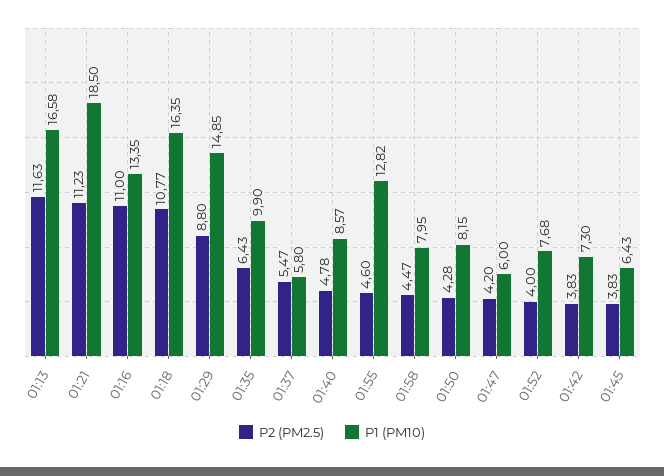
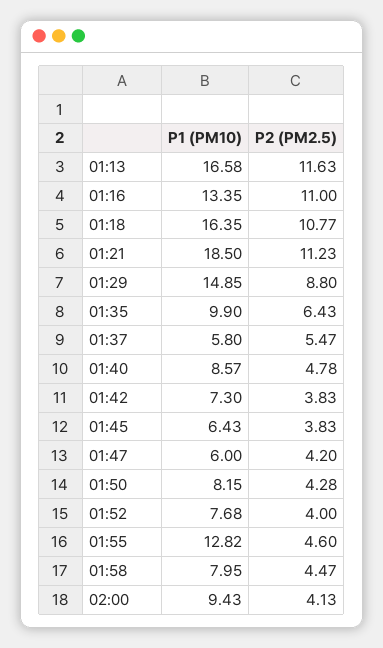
P1 (PM10), 02:00: none -> 9.43
P2 (PM2.5), 02:00: none -> 4.13

